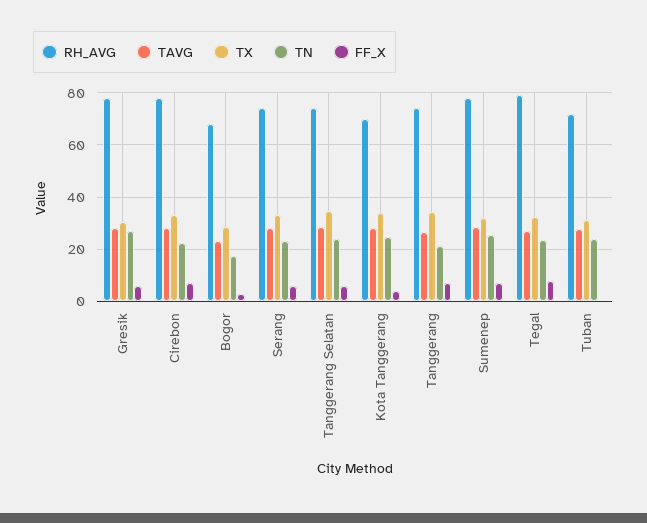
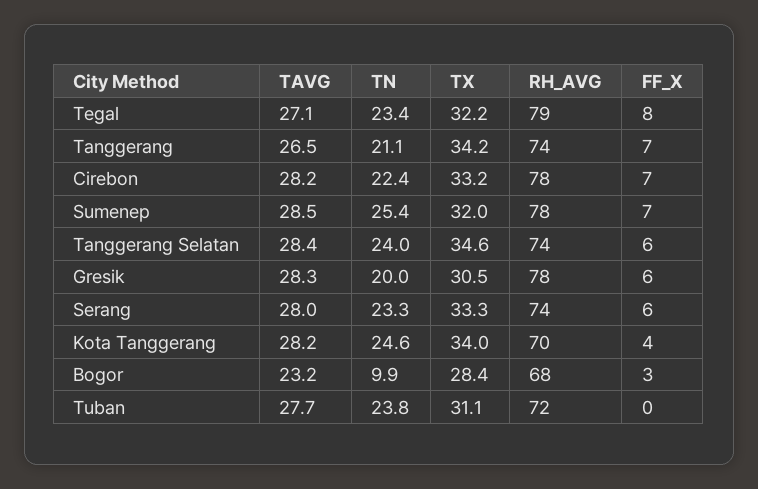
TN, Gresik: 27.5 -> 20
TN, Bogor: 17.5 -> 9.9

